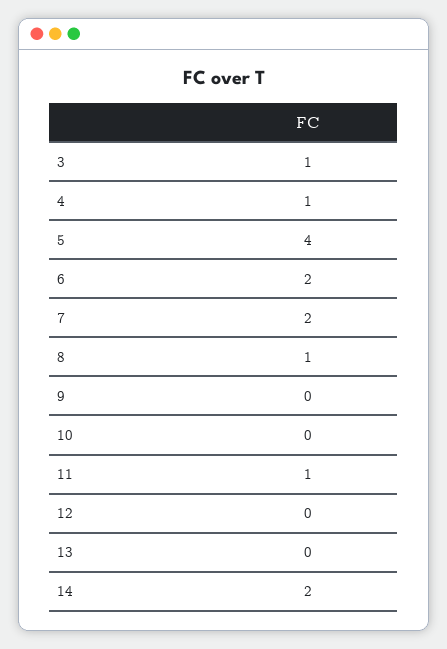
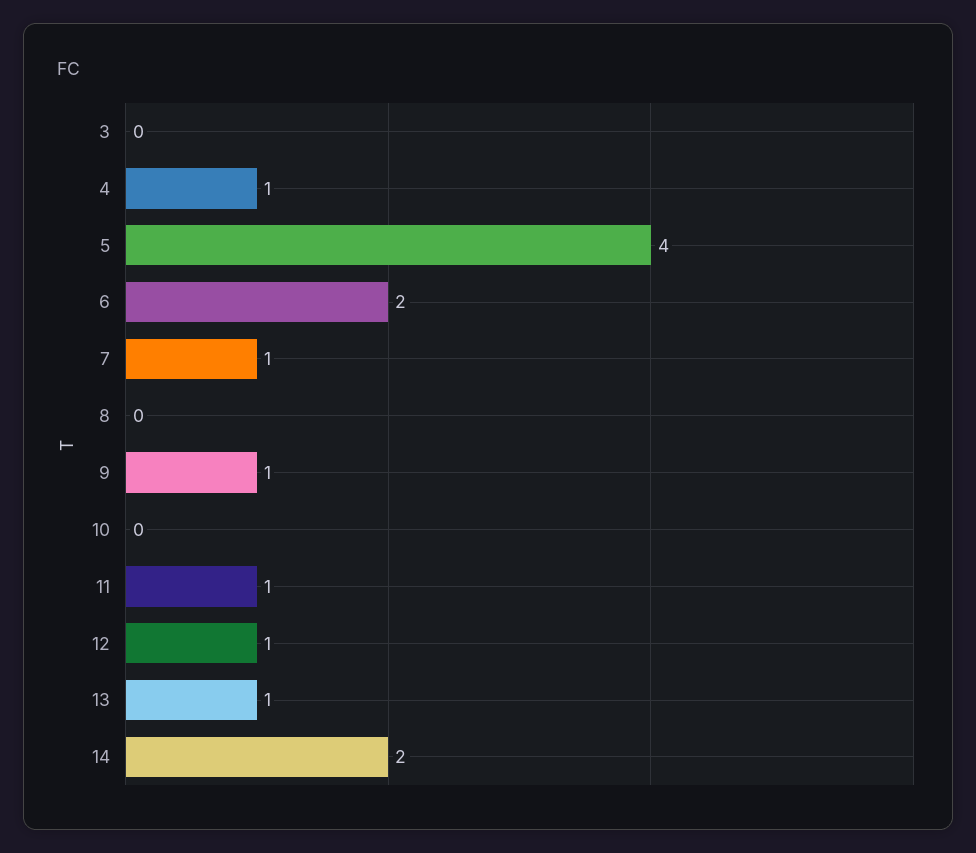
3: 1 -> 0
7: 2 -> 1
8: 1 -> 0
9: 0 -> 1
12: 0 -> 1
13: 0 -> 1

